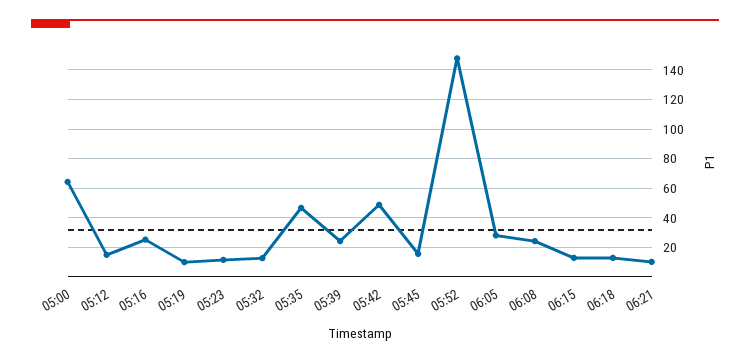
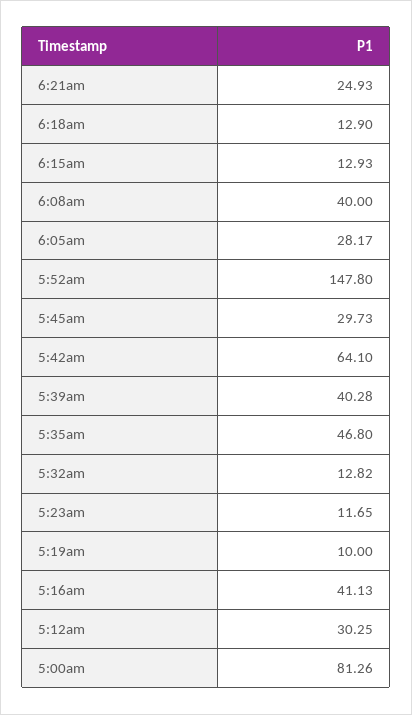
05:00: 65 -> 81.26
05:12: 15 -> 30.25
05:16: 25 -> 41.13
05:39: 25 -> 40.28
05:42: 50 -> 64.1
05:45: 15 -> 29.73
06:08: 25 -> 40
06:21: 10 -> 24.93

